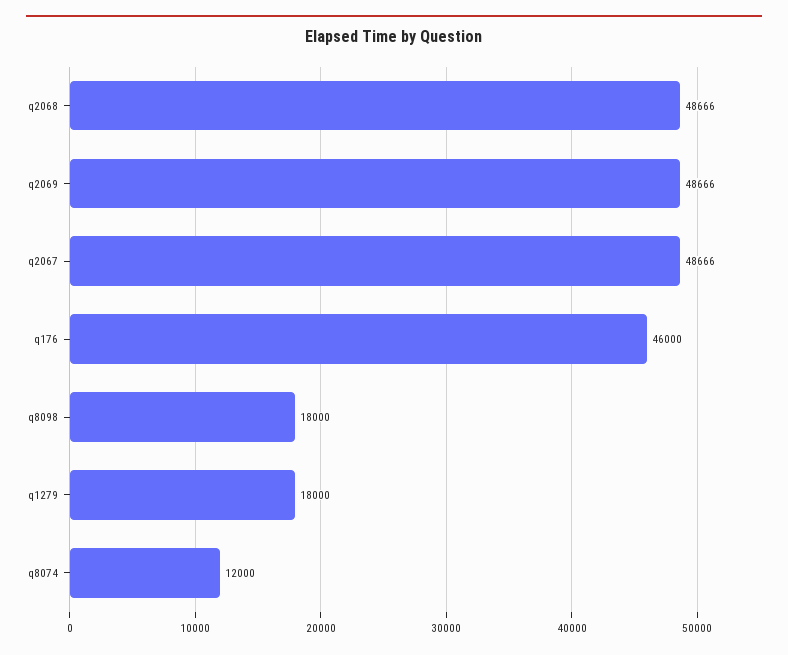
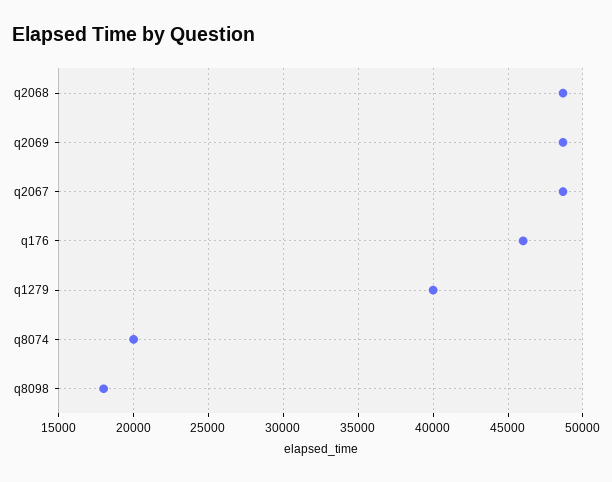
q1279: 18000 -> 40000
q8074: 12000 -> 20000

